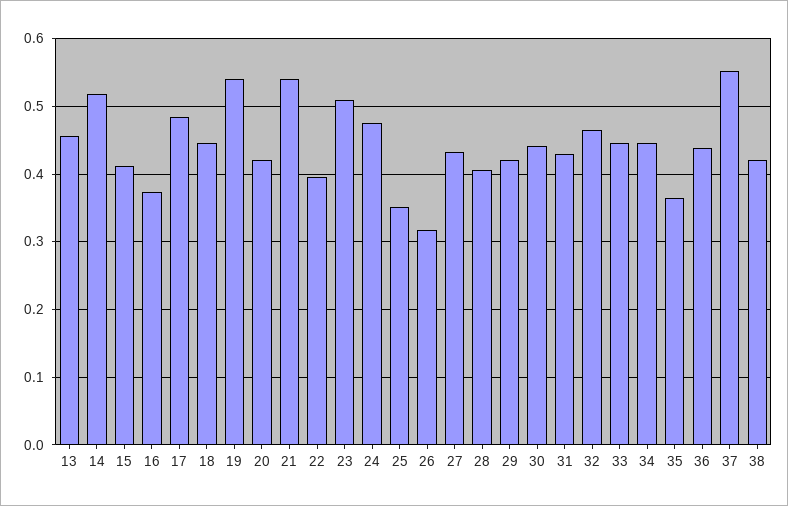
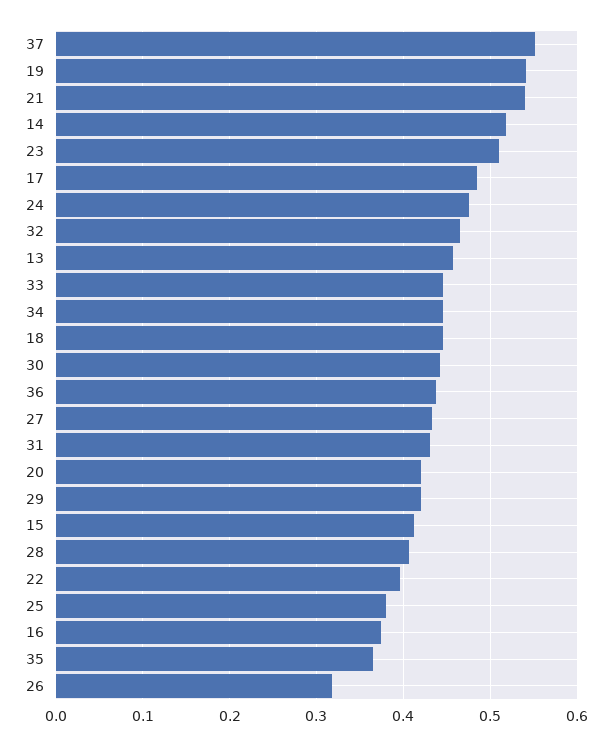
25: 0.35 -> 0.38
38: 0.42 -> none

